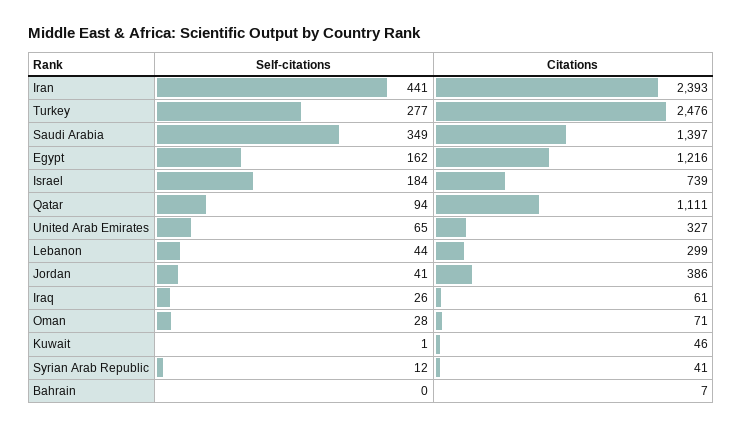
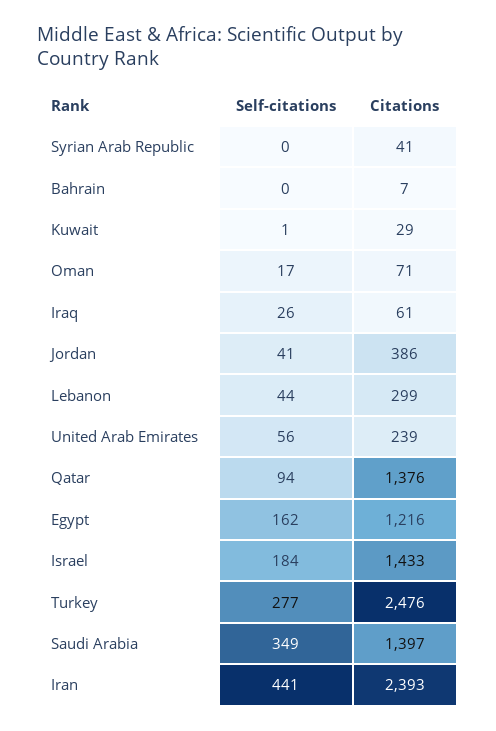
Citations, Israel: 739 -> 1433
Citations, Qatar: 1111 -> 1376
Self-citations, United Arab Emirates: 65 -> 56
Citations, United Arab Emirates: 327 -> 239
Self-citations, Oman: 28 -> 17
Citations, Kuwait: 46 -> 29
Self-citations, Syrian Arab Republic: 12 -> 0

